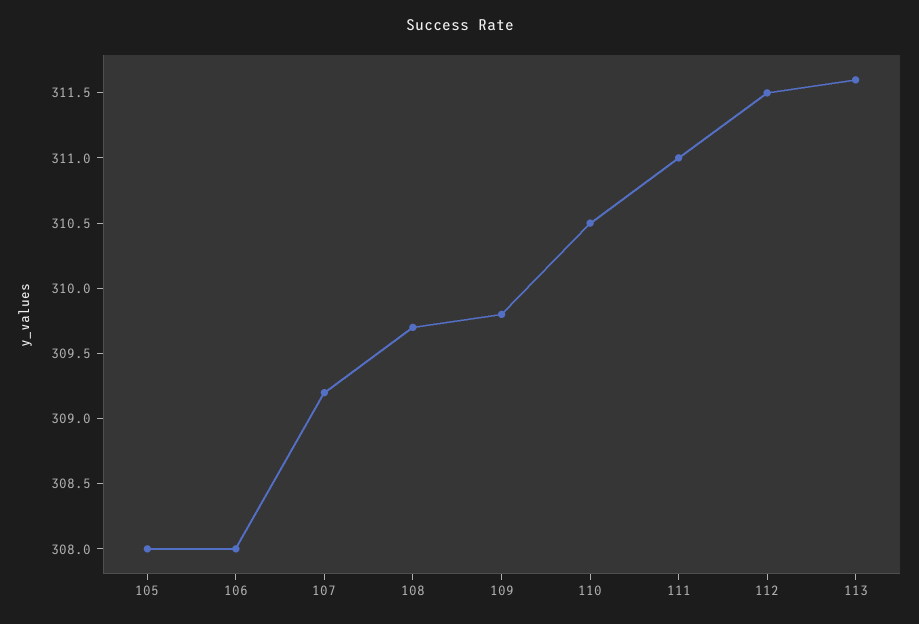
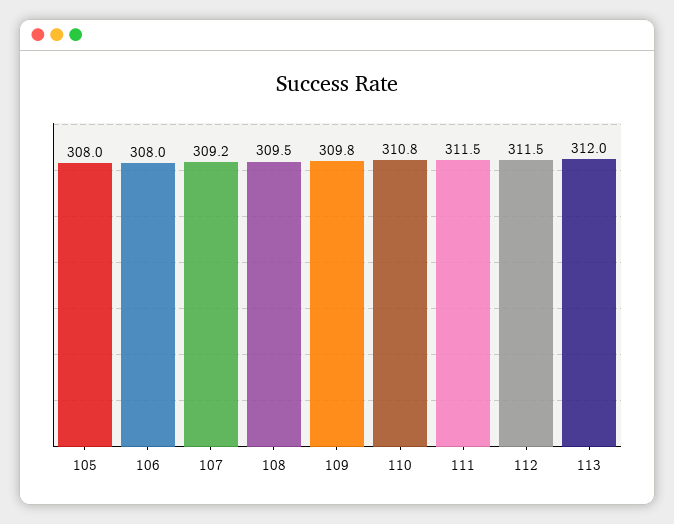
108: 309.7 -> 309.5
110: 310.5 -> 310.8
111: 311 -> 311.5
113: 311.6 -> 312

